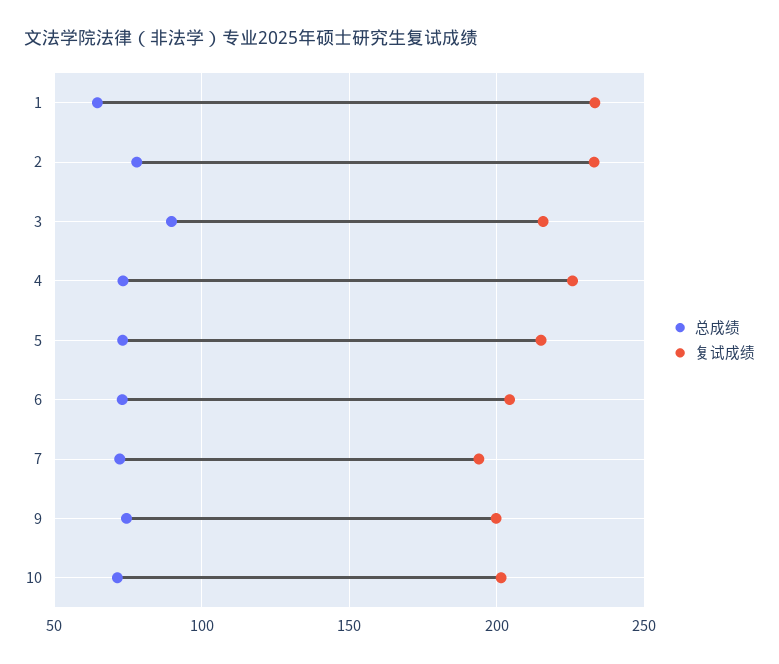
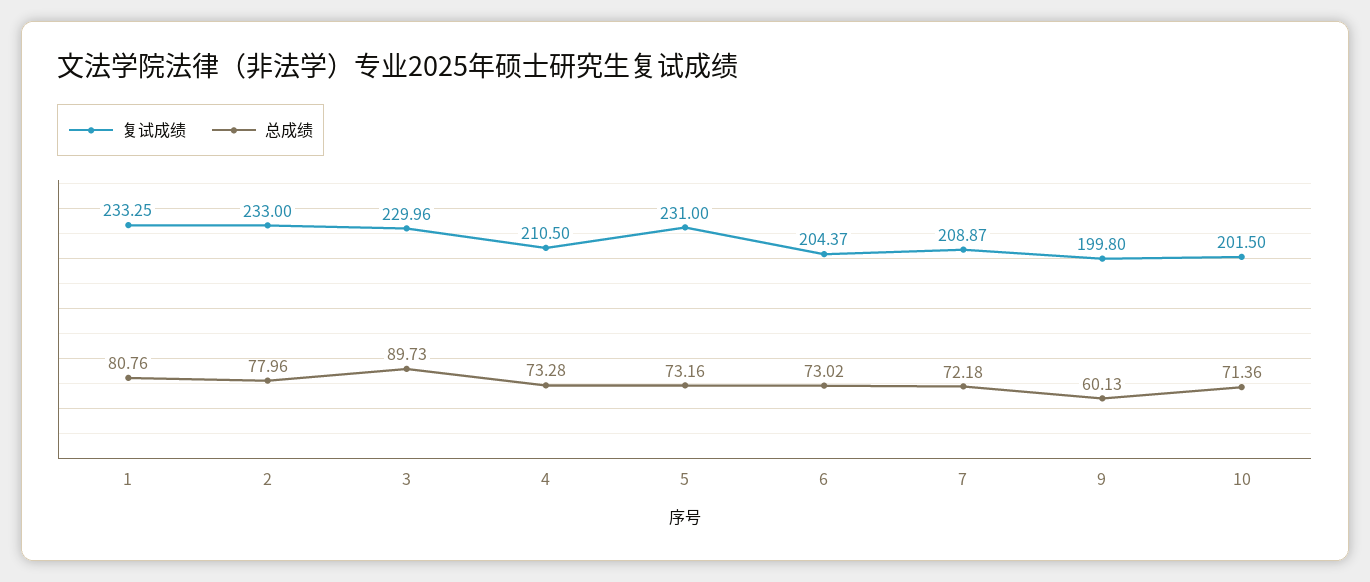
总成绩, 1: 65 -> 80.76
复试成绩, 3: 215 -> 229.96
复试成绩, 4: 225 -> 210.5
复试成绩, 5: 215 -> 231
复试成绩, 7: 195 -> 208.87
总成绩, 9: 75 -> 60.13

